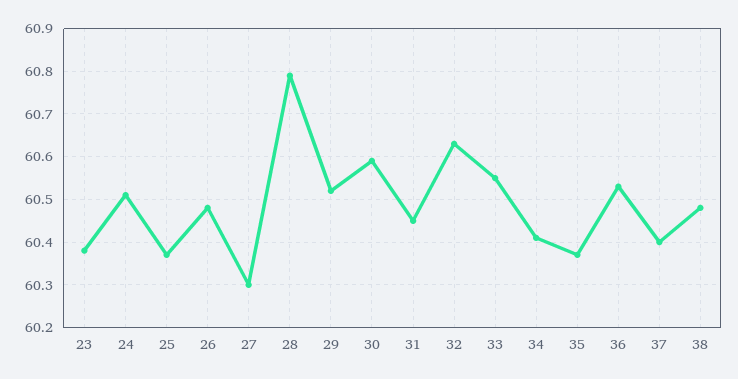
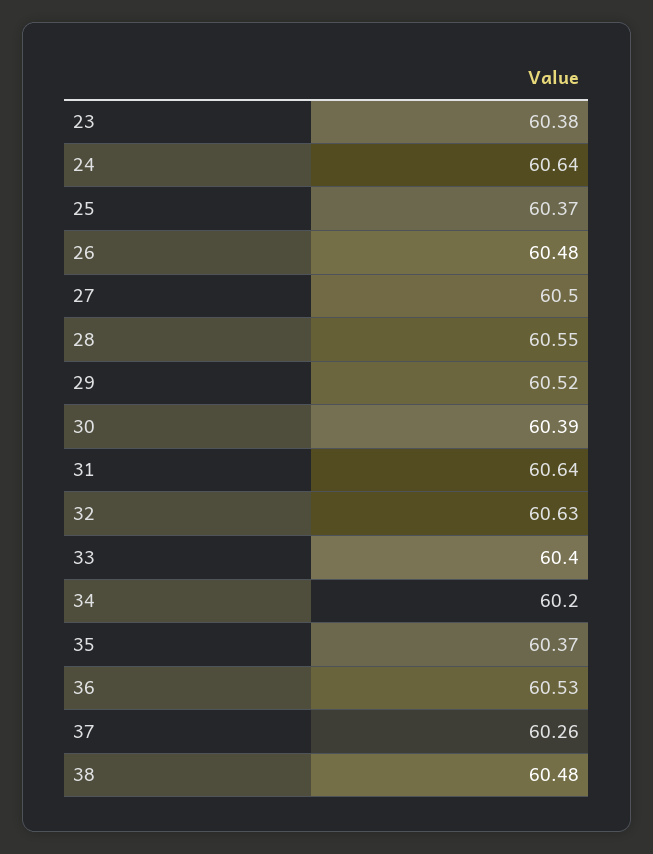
24: 60.5 -> 60.64
27: 60.3 -> 60.5
28: 60.8 -> 60.55
30: 60.6 -> 60.39
31: 60.45 -> 60.64
33: 60.55 -> 60.4
34: 60.4 -> 60.2
37: 60.4 -> 60.26

